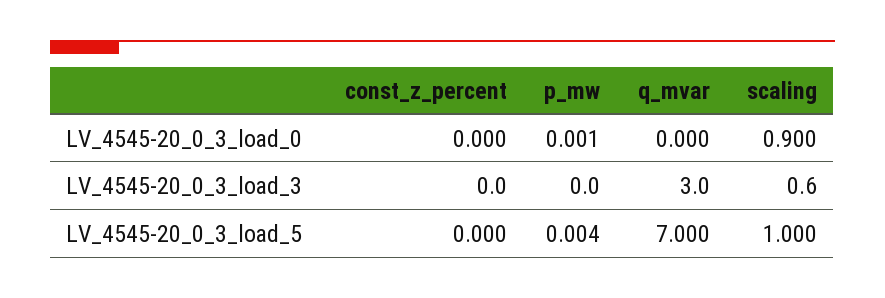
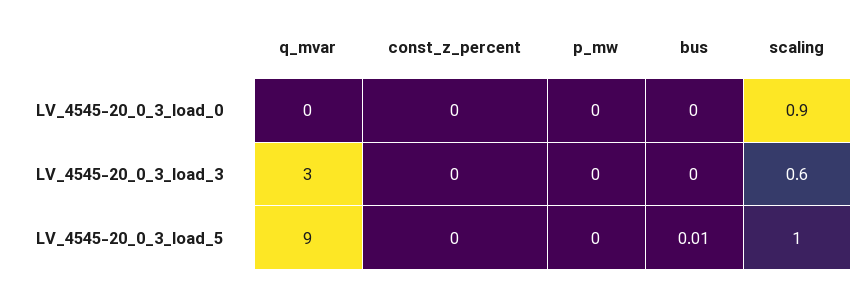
q_mvar, LV_4545-20_0_3_load_5: 7 -> 9
bus, LV_4545-20_0_3_load_0: none -> 0
bus, LV_4545-20_0_3_load_3: none -> 0
bus, LV_4545-20_0_3_load_5: none -> 0.01

